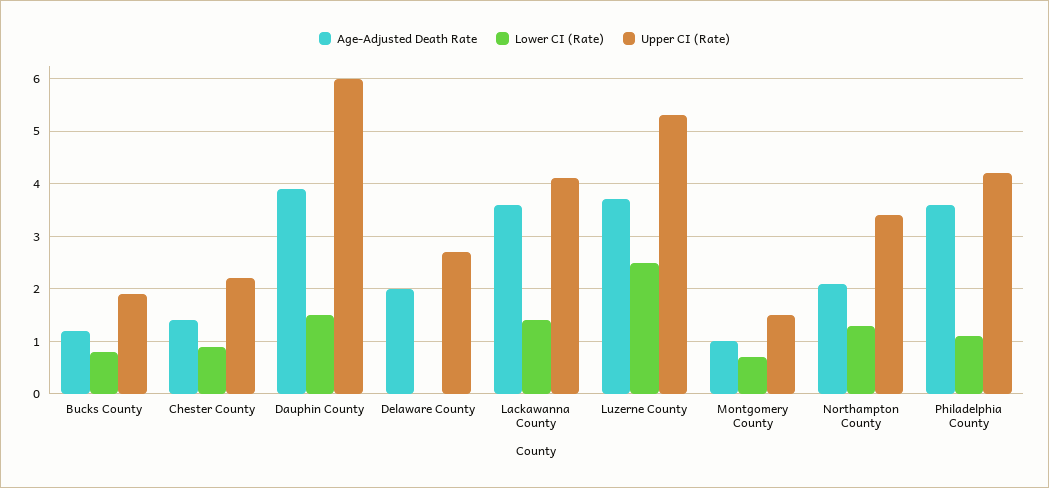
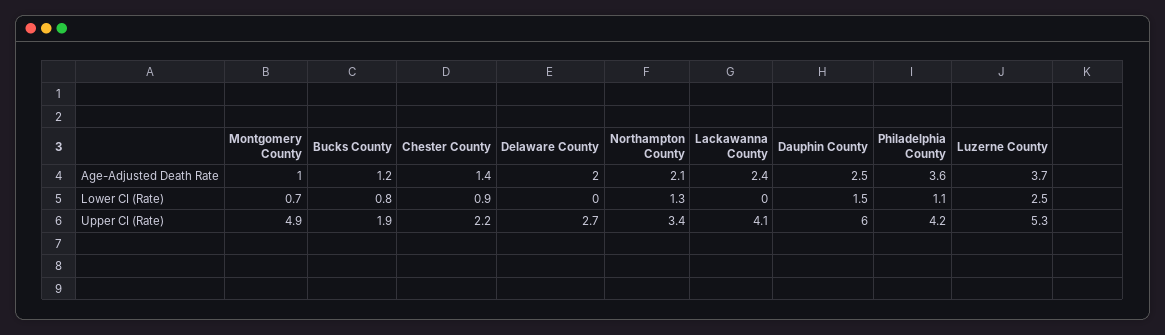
Age-Adjusted Death Rate, Dauphin County: 4 -> 2.5
Age-Adjusted Death Rate, Lackawanna County: 3.5 -> 2.4
Lower CI (Rate), Lackawanna County: 1.5 -> 0
Upper CI (Rate), Montgomery County: 1.5 -> 4.9

